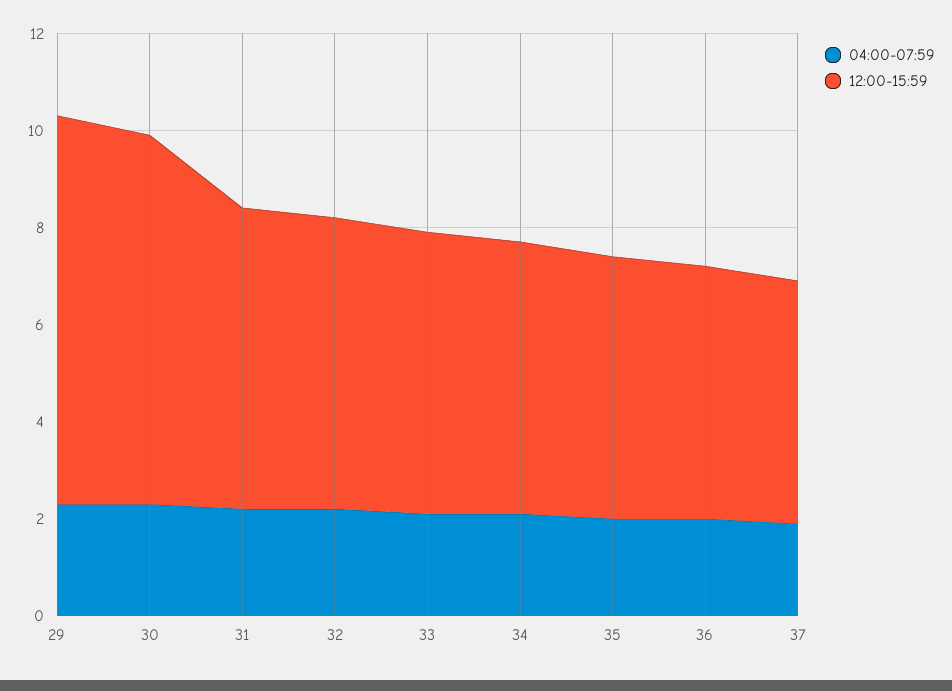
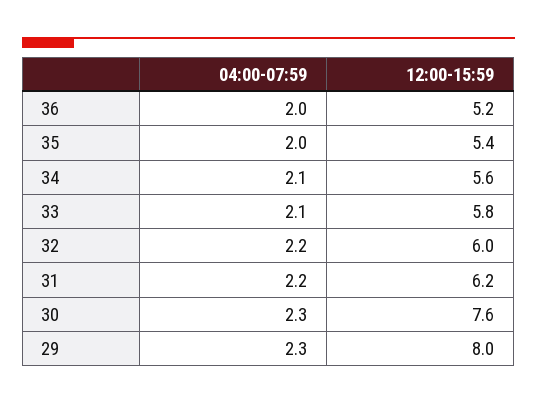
04:00-07:59, 37: 2 -> none
12:00-15:59, 37: 5 -> none

